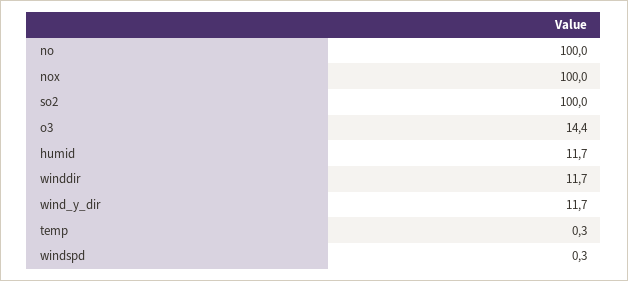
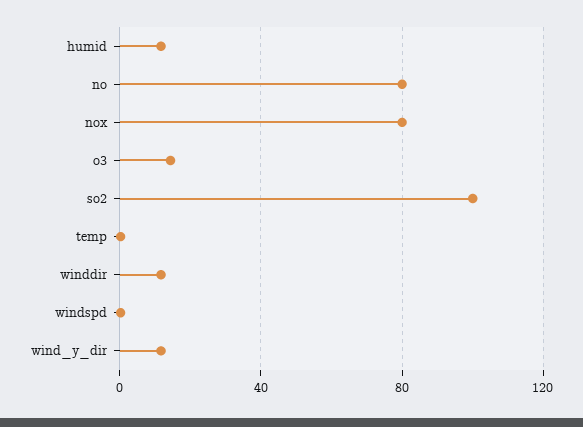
no: 100 -> 80
nox: 100 -> 80

